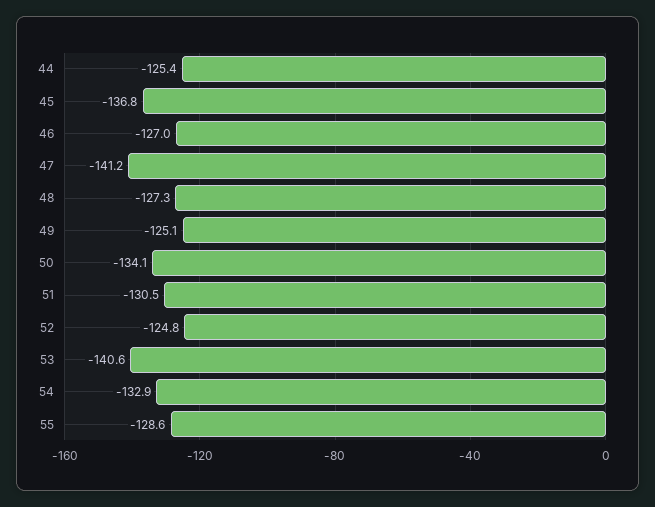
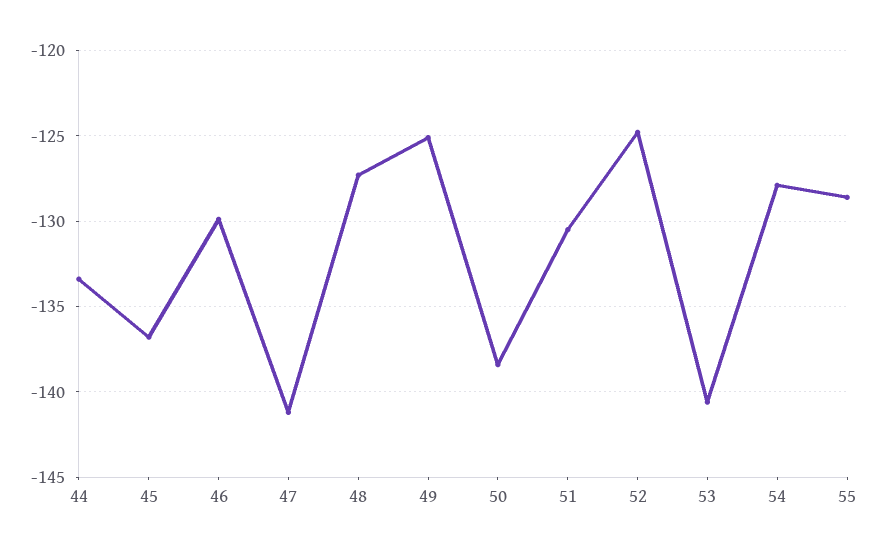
44: -125.4 -> -133.5
46: -127 -> -130
50: -134.1 -> -138.5
54: -132.9 -> -128

